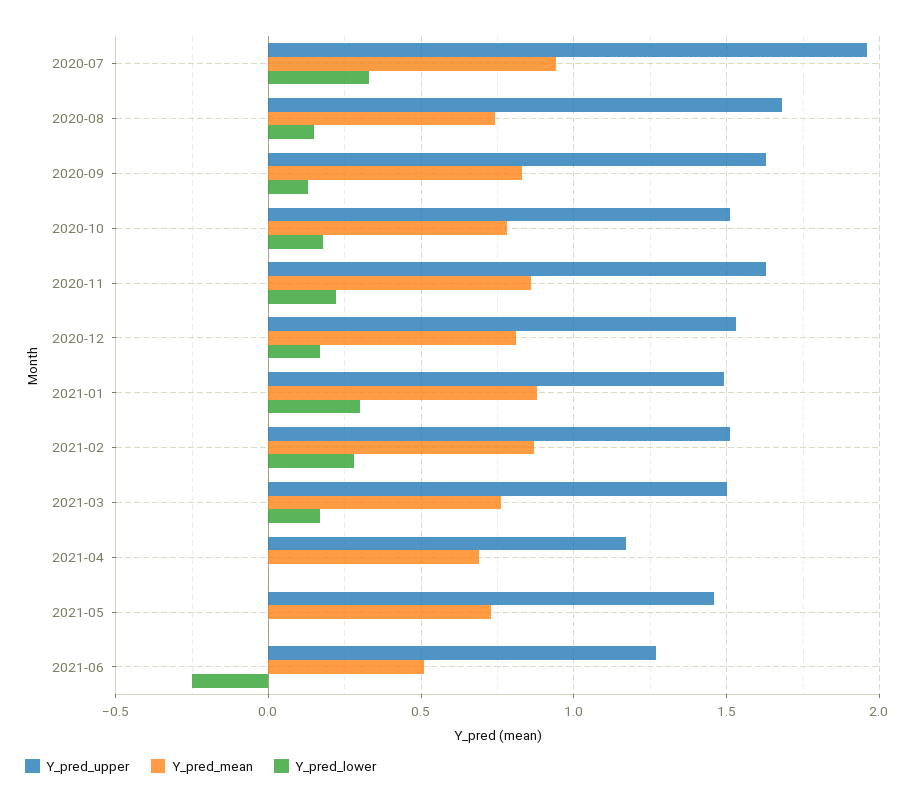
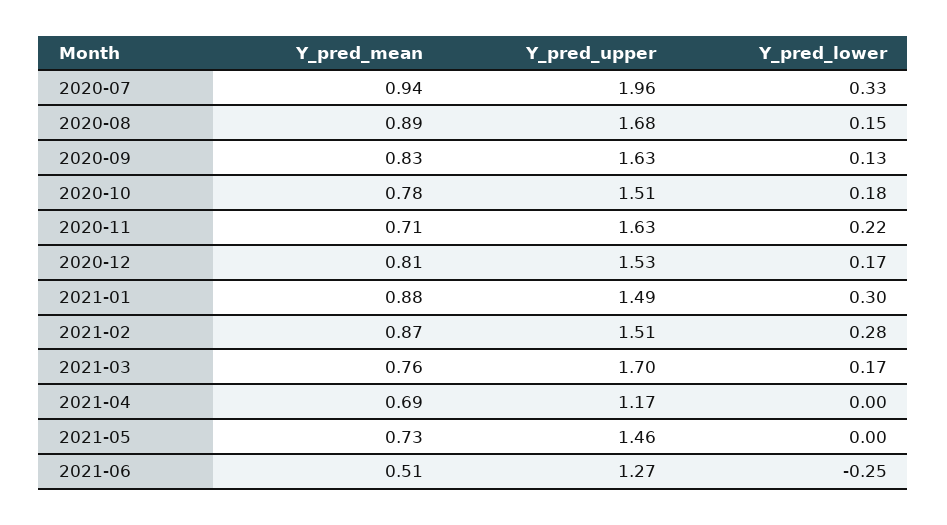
Y_pred_mean, 2020-08: 0.75 -> 0.89
Y_pred_mean, 2020-11: 0.85 -> 0.71
Y_pred_upper, 2021-03: 1.5 -> 1.7

